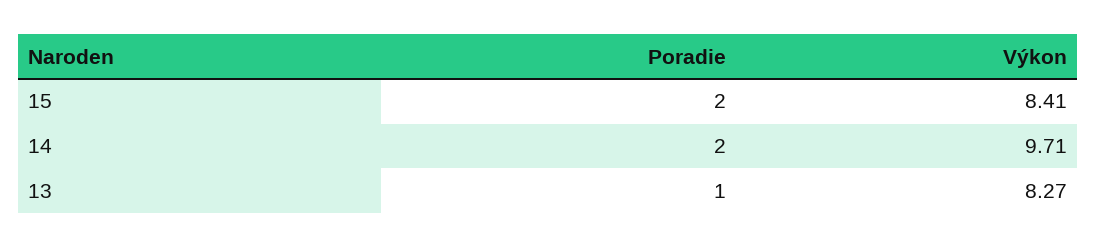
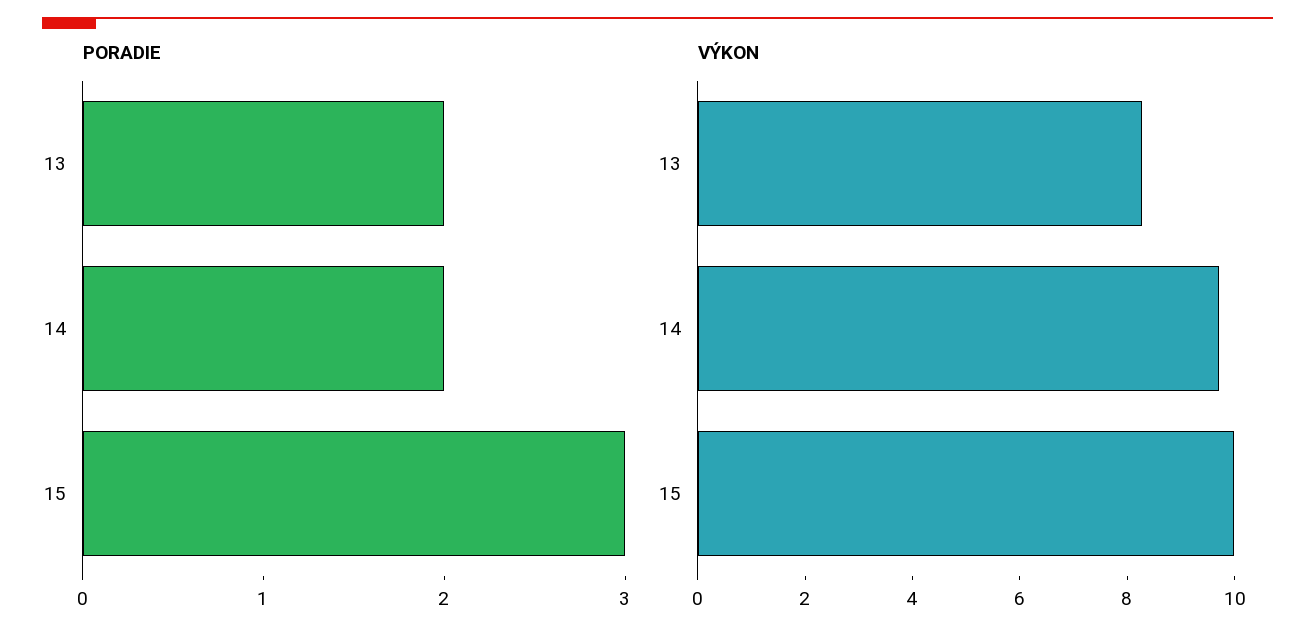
Poradie, 15: 2 -> 3
Výkon, 15: 8.41 -> 10
Poradie, 13: 1 -> 2

